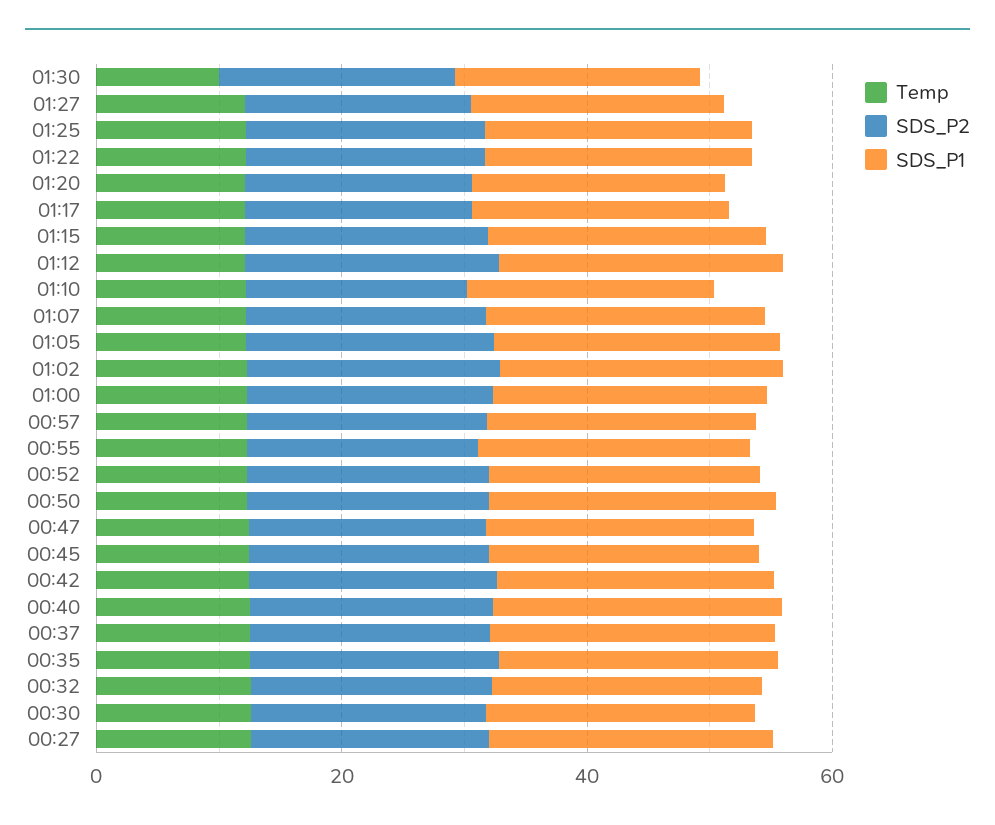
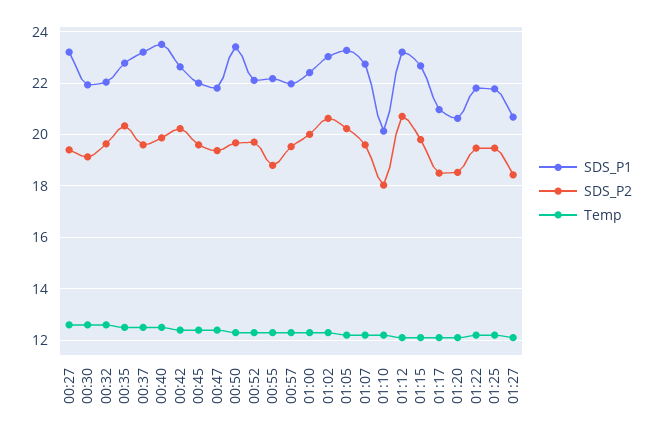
Temp, 01:30: 10 -> none
SDS_P2, 01:30: 20 -> none
SDS_P1, 01:30: 20 -> none

